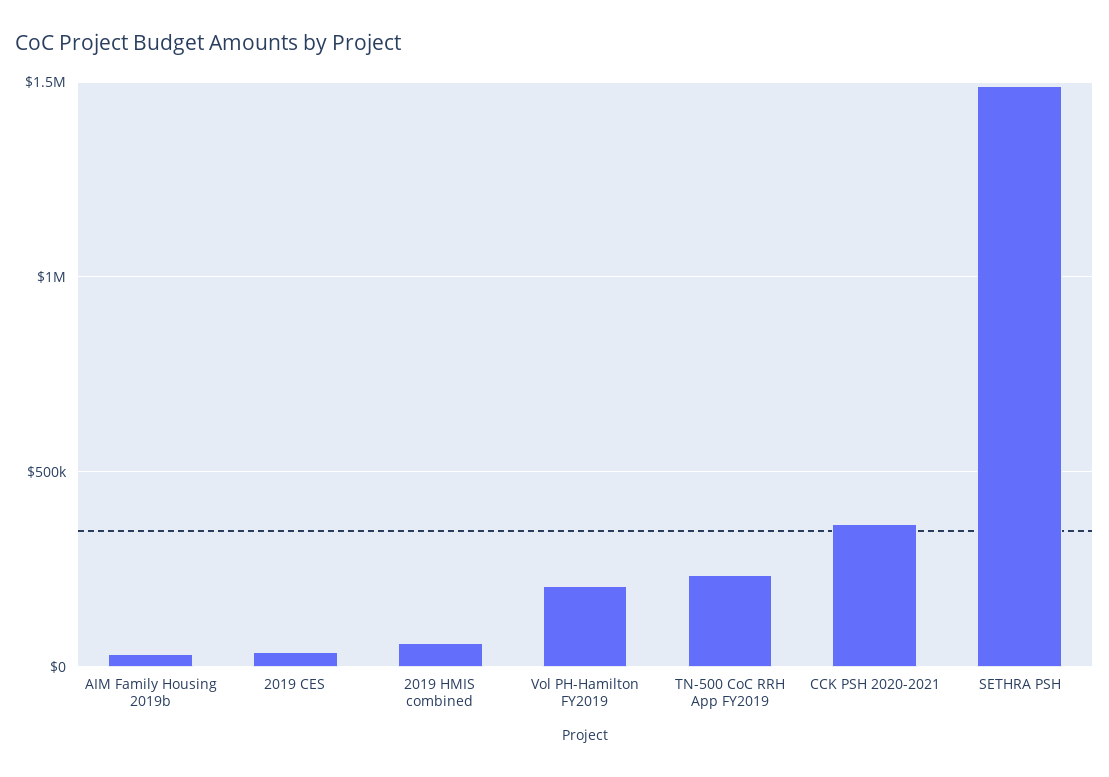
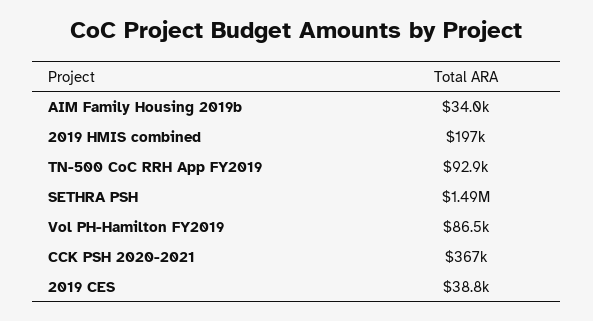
2019 HMIS combined: 50000 -> 197000
Vol PH-Hamilton FY2019: 200000 -> 86500
TN-500 CoC RRH App FY2019: 250000 -> 92900

